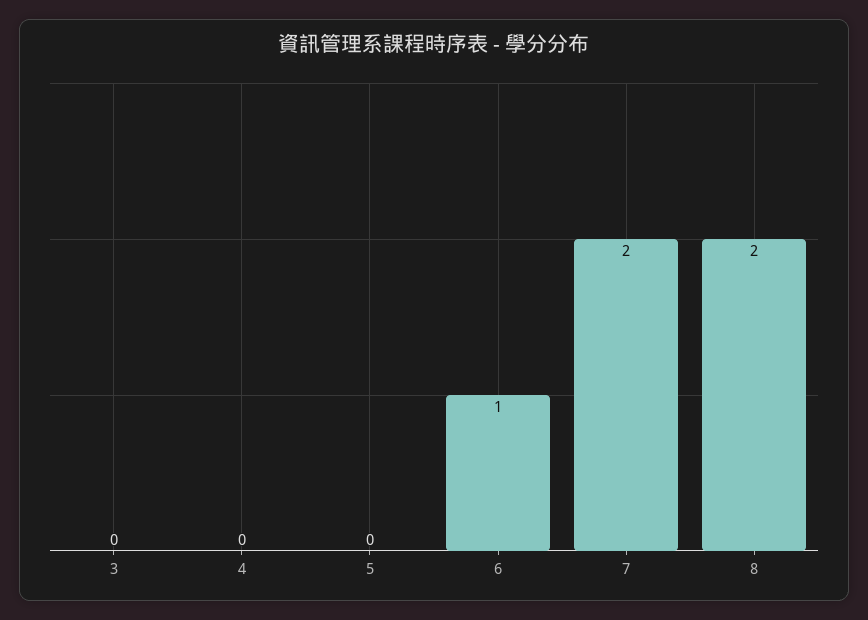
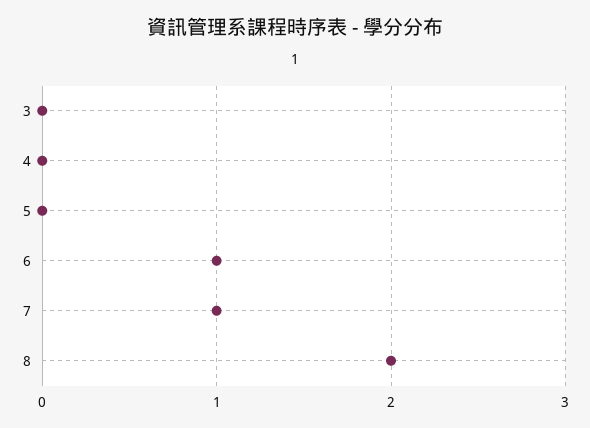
7: 2 -> 1

